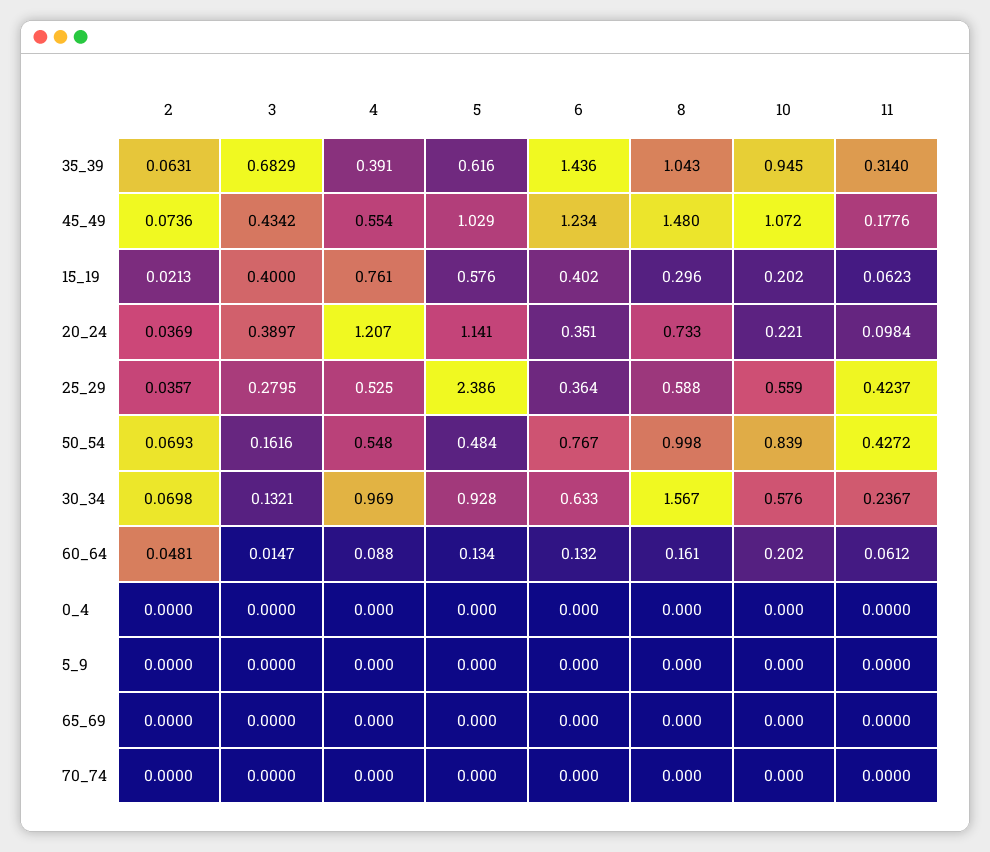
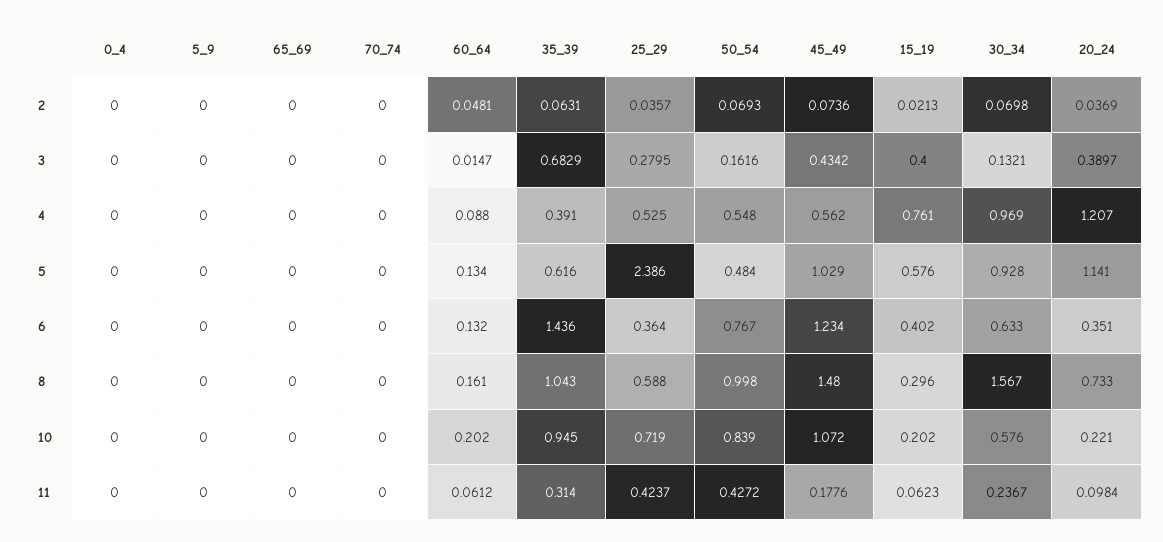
4, 45_49: 0.554 -> 0.562
10, 25_29: 0.559 -> 0.719

